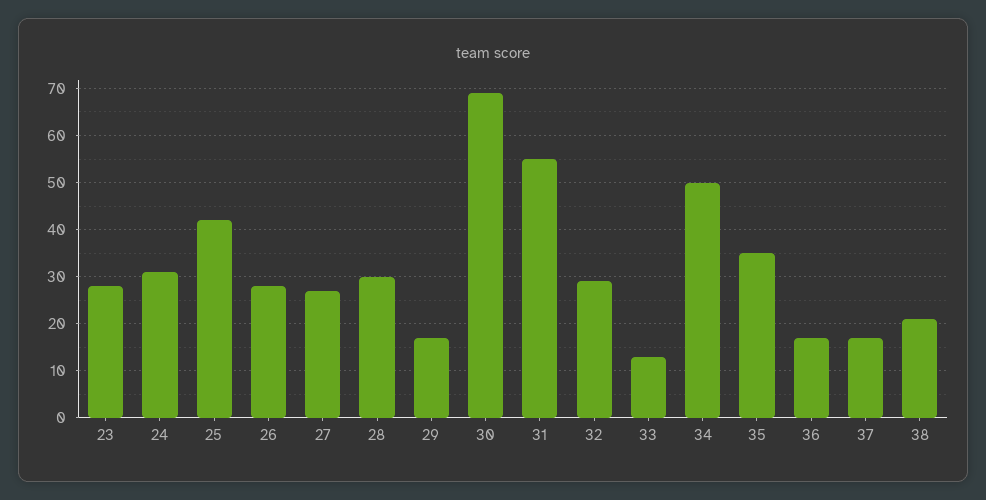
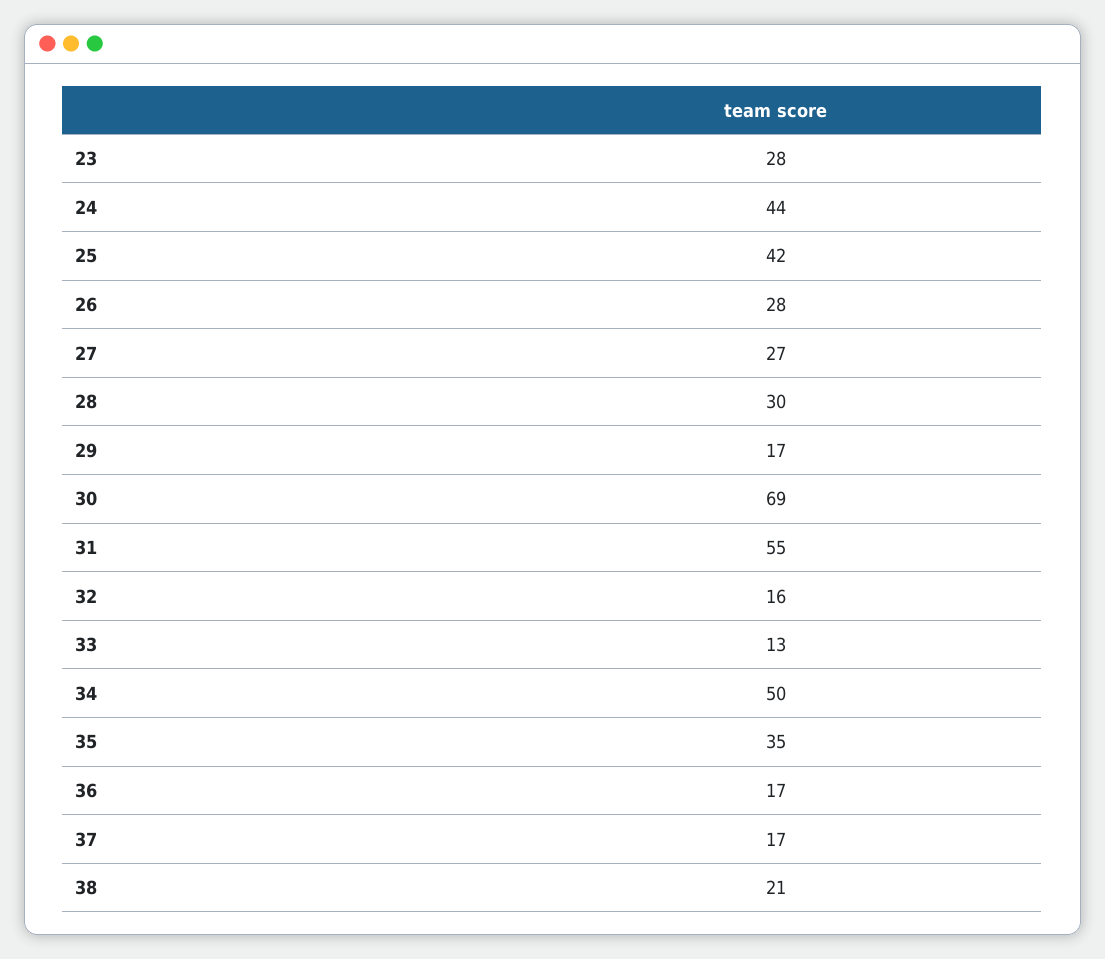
24: 30 -> 44
32: 30 -> 16

